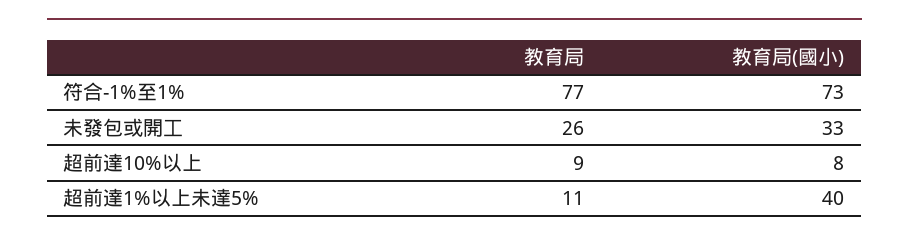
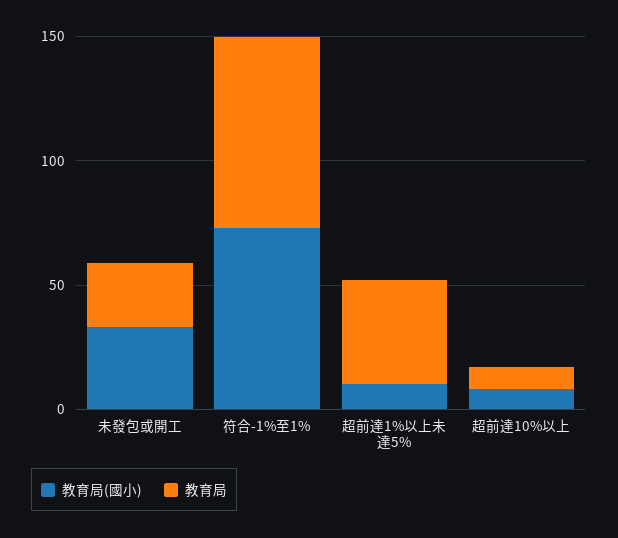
教育局, 超前達1%以上未達5%: 11 -> 40
教育局(國小), 超前達1%以上未達5%: 40 -> 10

